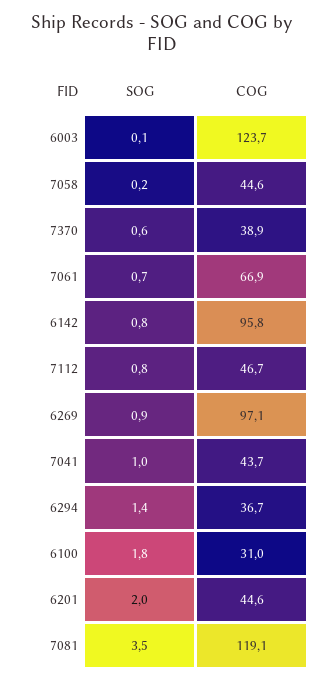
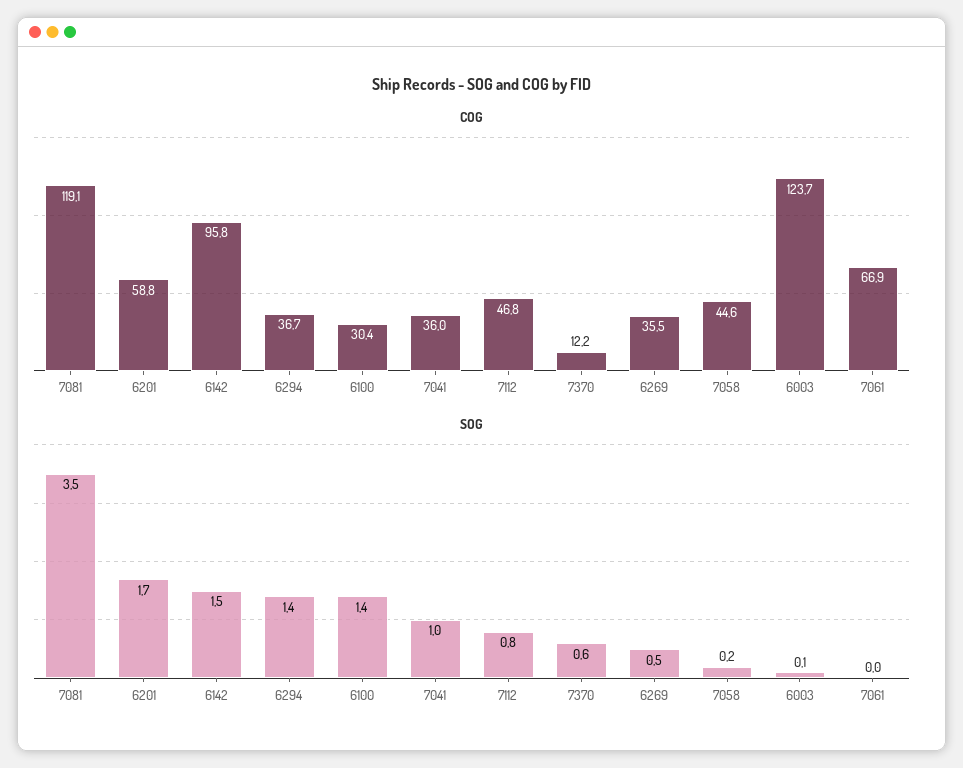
COG, 7370: 38.9 -> 12.2
SOG, 7061: 0.7 -> 0
SOG, 6142: 0.8 -> 1.5
COG, 7112: 46.7 -> 46.8
SOG, 6269: 0.9 -> 0.5
COG, 6269: 97.1 -> 35.5
COG, 7041: 43.7 -> 36
SOG, 6100: 1.8 -> 1.4
COG, 6100: 31 -> 30.4
SOG, 6201: 2 -> 1.7
COG, 6201: 44.6 -> 58.8

